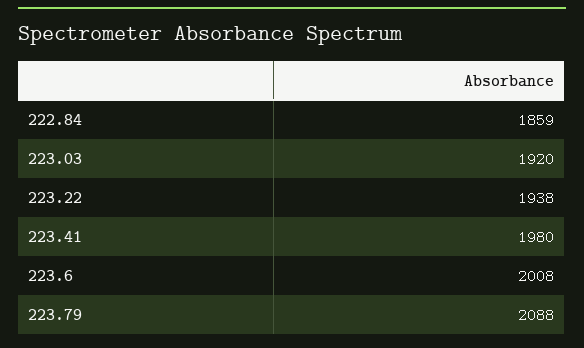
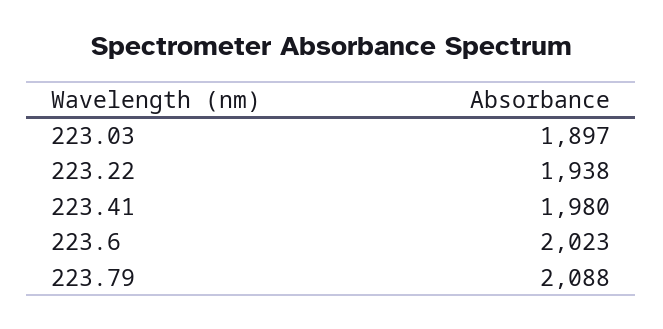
222.84: 1859 -> none
223.03: 1920 -> 1897
223.6: 2008 -> 2023

